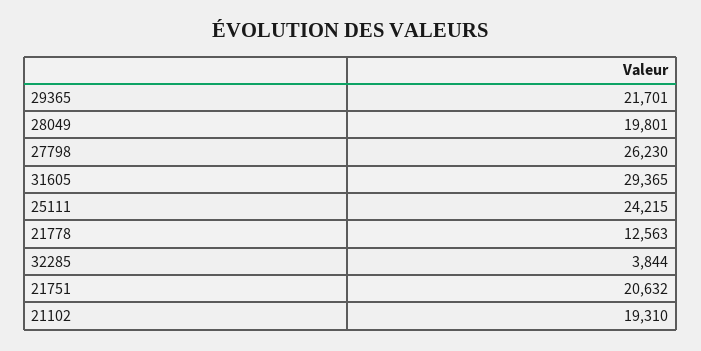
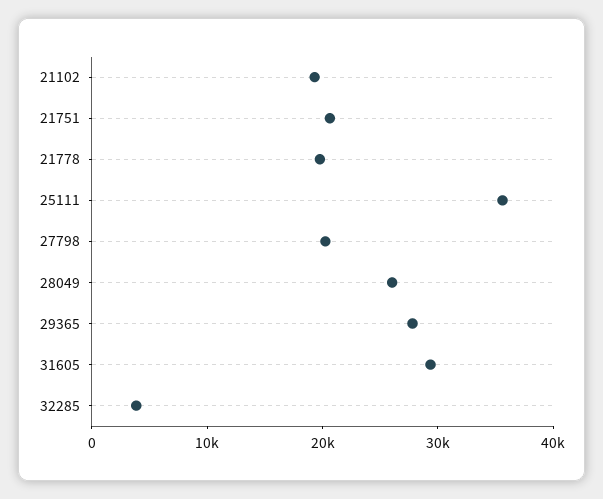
29365: 21701 -> 28000
28049: 19801 -> 26000
27798: 26230 -> 20000
25111: 24215 -> 36000
21778: 12563 -> 20000

